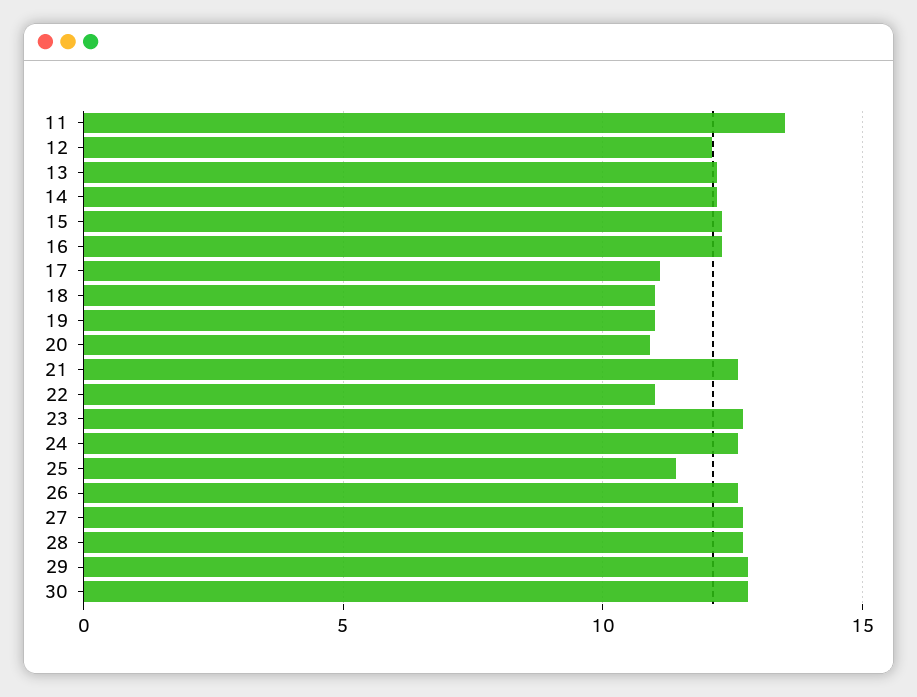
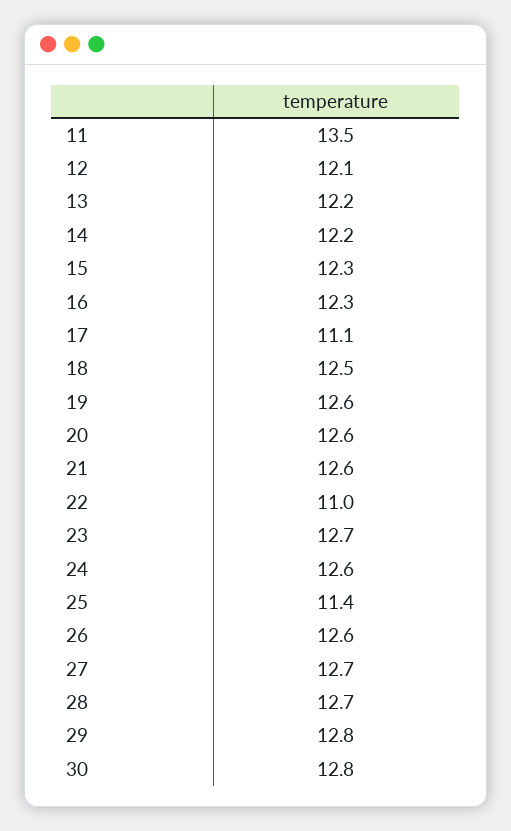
18: 11 -> 12.5
19: 11 -> 12.6
20: 11 -> 12.6

